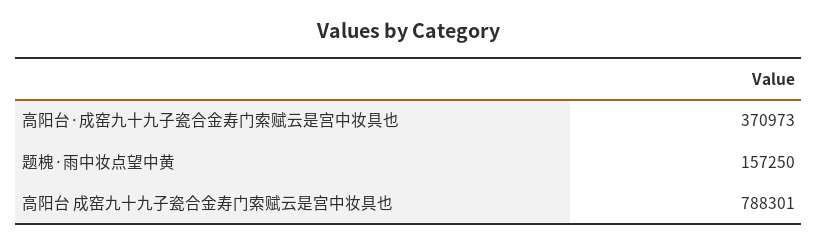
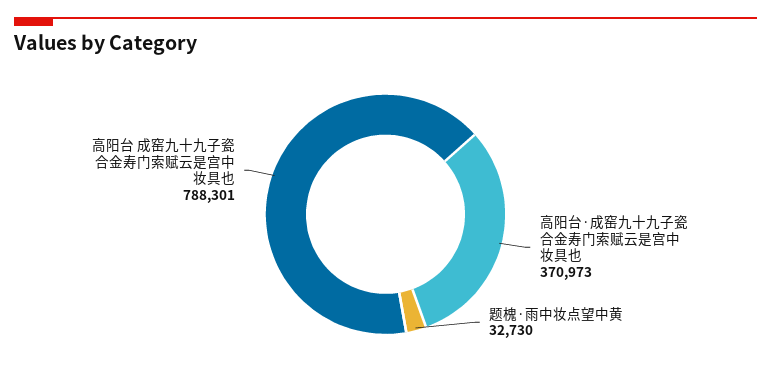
题槐·雨中妆点望中黄: 157250 -> 32730

